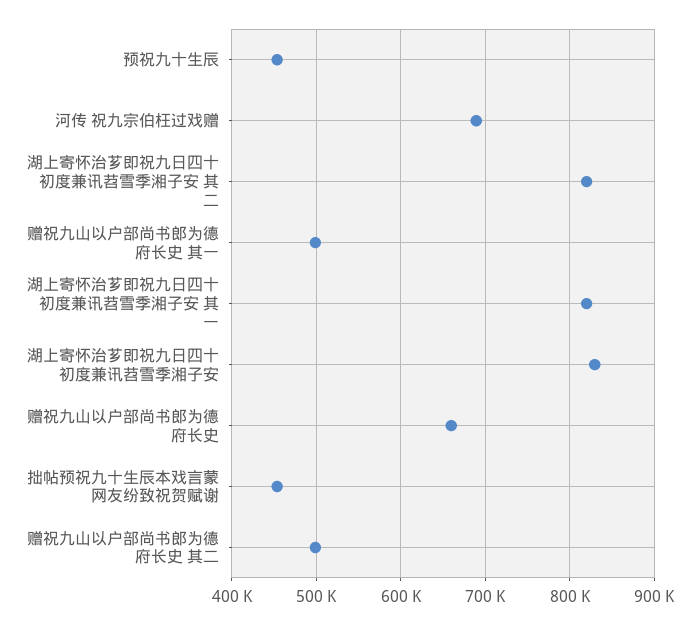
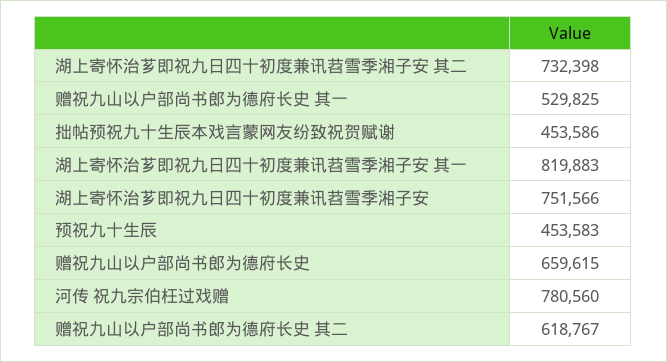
河传 祝九宗伯枉过戏赠: 690000 -> 780560
湖上寄怀治芗即祝九日四十初度兼讯苕雪季湘子安 其二: 820000 -> 732398
赠祝九山以户部尚书郎为德府长史 其一: 500000 -> 529825
湖上寄怀治芗即祝九日四十初度兼讯苕雪季湘子安: 830000 -> 751566
赠祝九山以户部尚书郎为德府长史 其二: 500000 -> 618767

